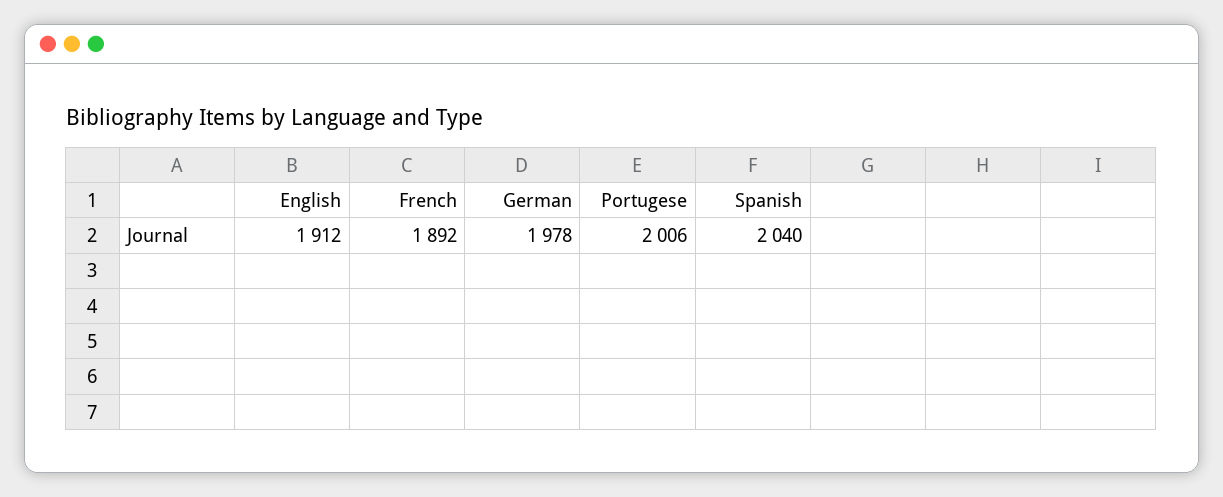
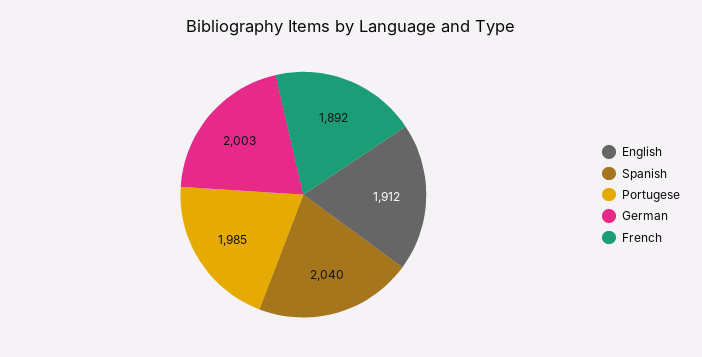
German: 1978 -> 2003
Portugese: 2006 -> 1985

